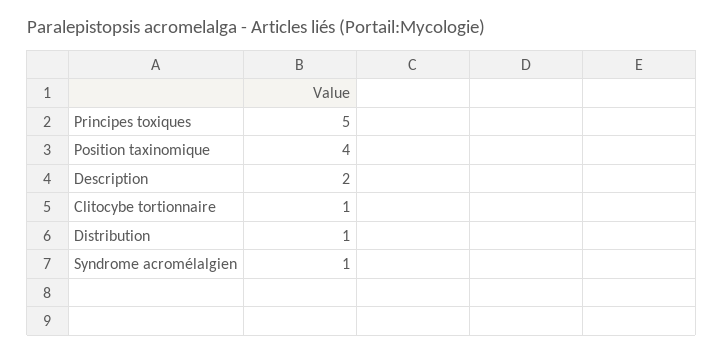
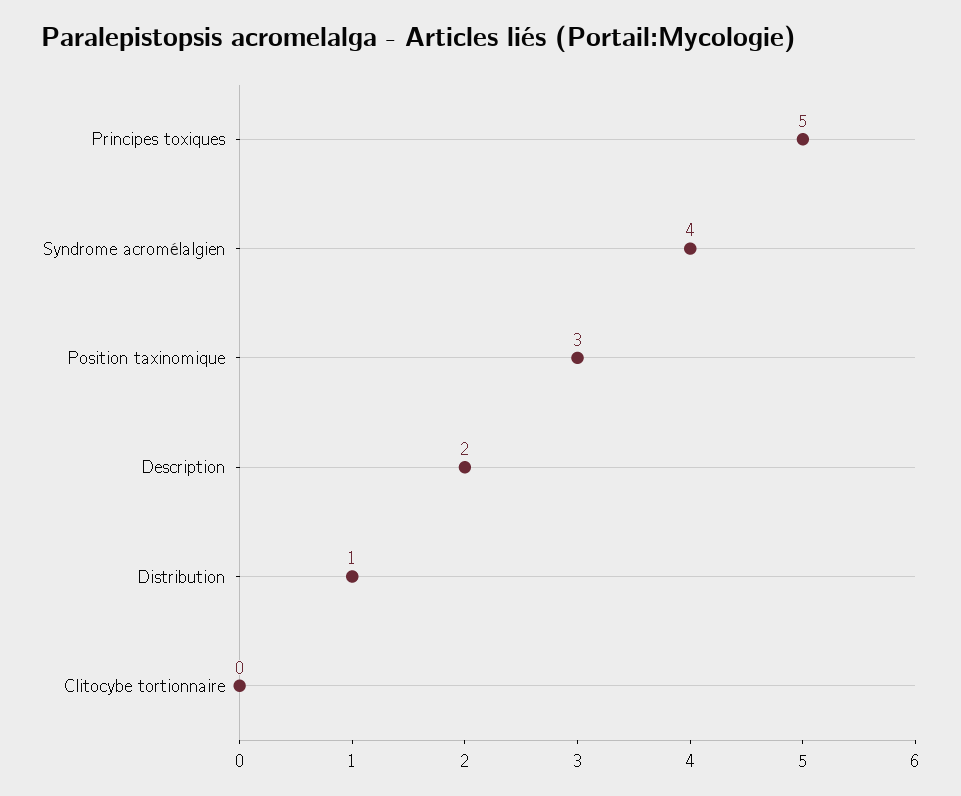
Position taxinomique: 4 -> 3
Clitocybe tortionnaire: 1 -> 0
Syndrome acromélalgien: 1 -> 4

